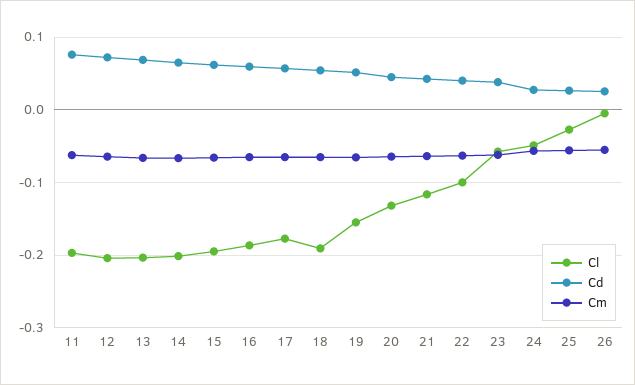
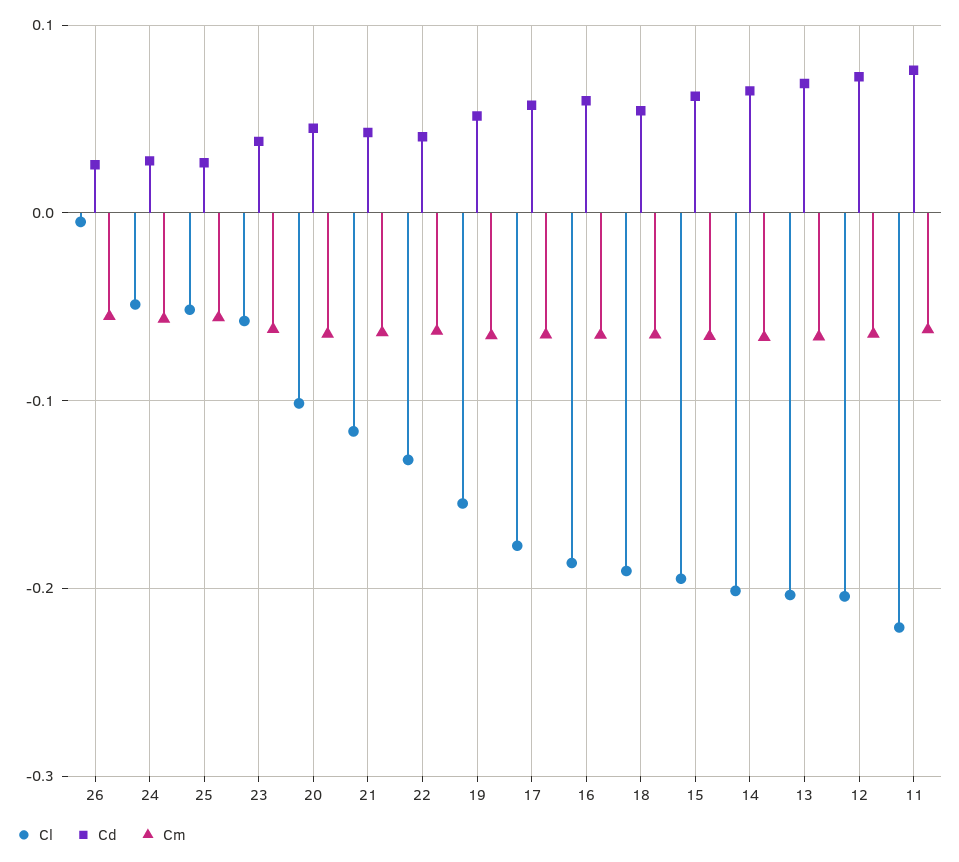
Cl, 11: -0.2 -> -0.22
Cl, 20: -0.13 -> -0.1
Cl, 22: -0.1 -> -0.13
Cl, 25: -0.03 -> -0.05

